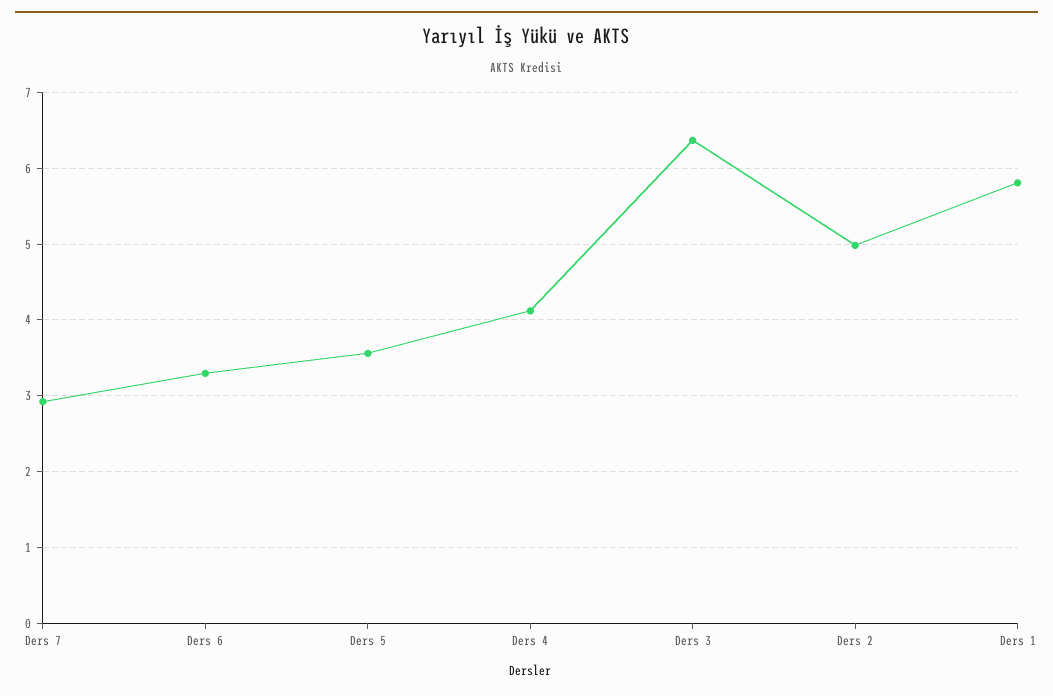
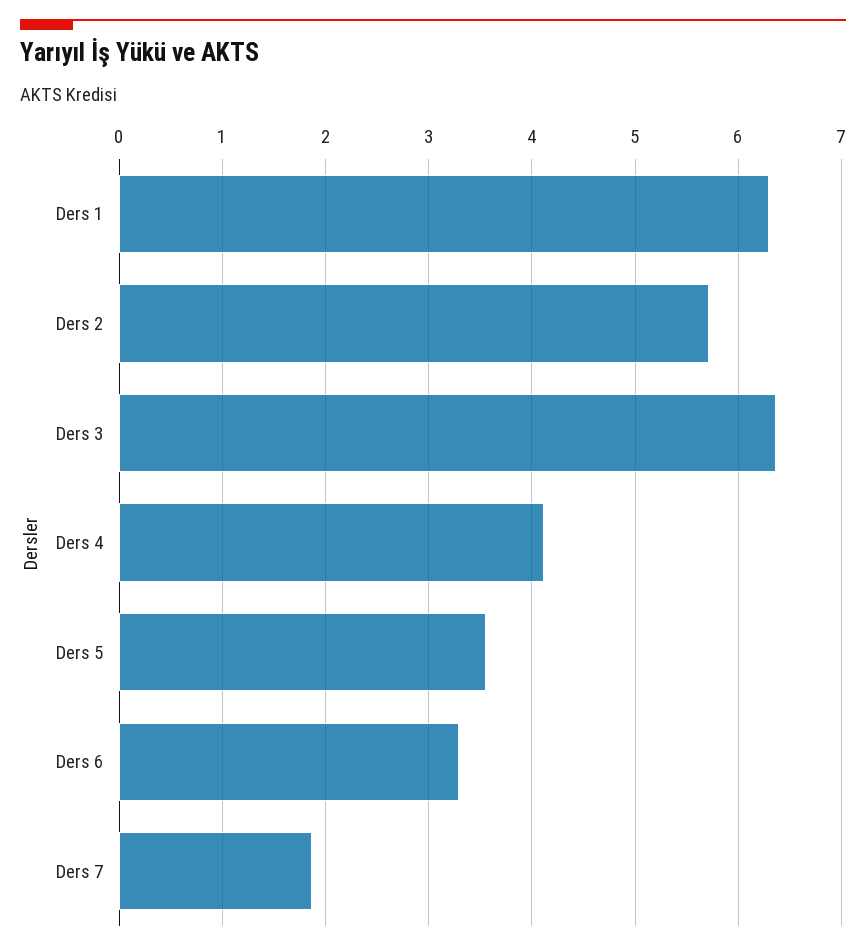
Ders 7: 2.9 -> 1.9
Ders 2: 5 -> 5.7
Ders 1: 5.8 -> 6.3

